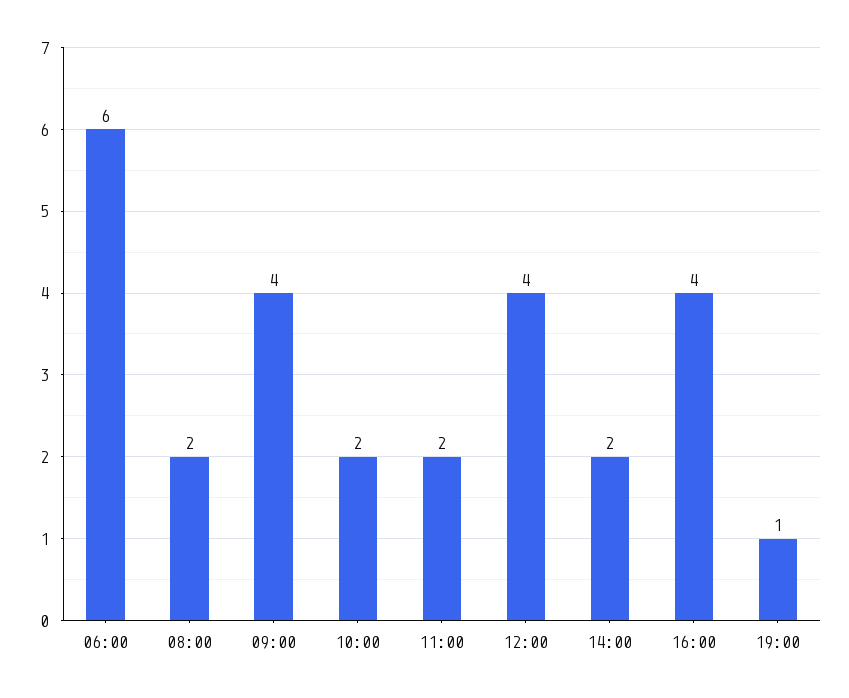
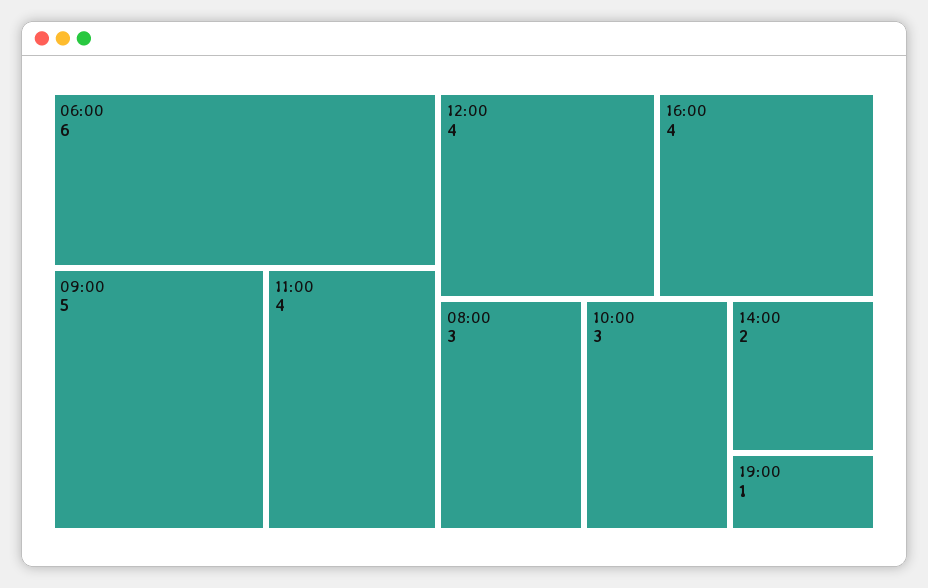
08:00: 2 -> 3
09:00: 4 -> 5
10:00: 2 -> 3
11:00: 2 -> 4

